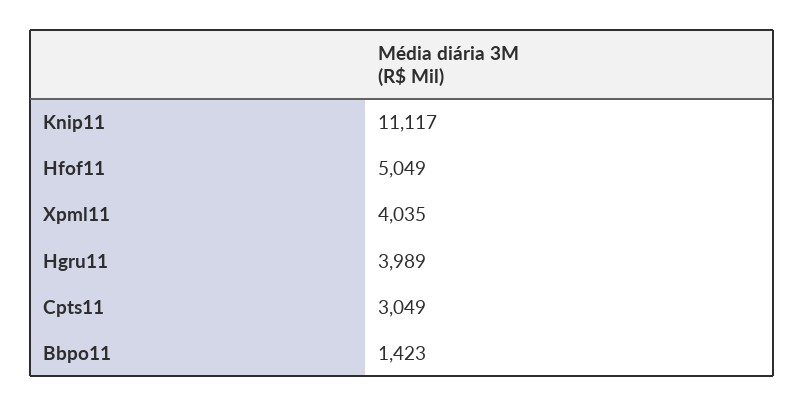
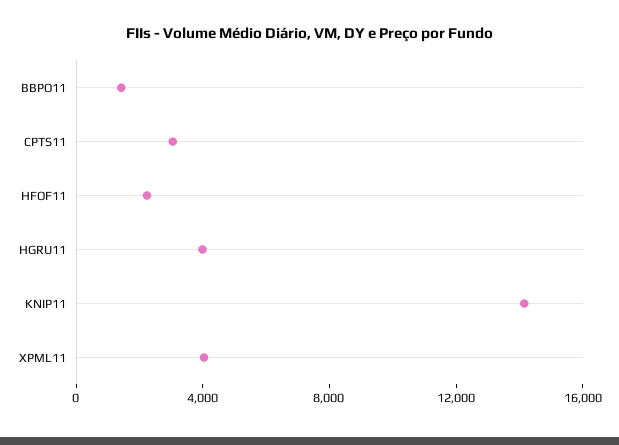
Knip11: 11117 -> 14000
Hfof11: 5049 -> 2000

